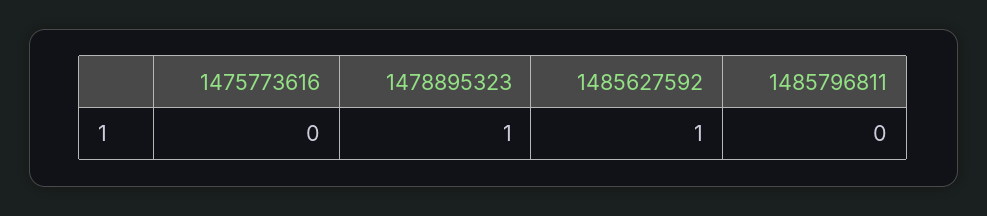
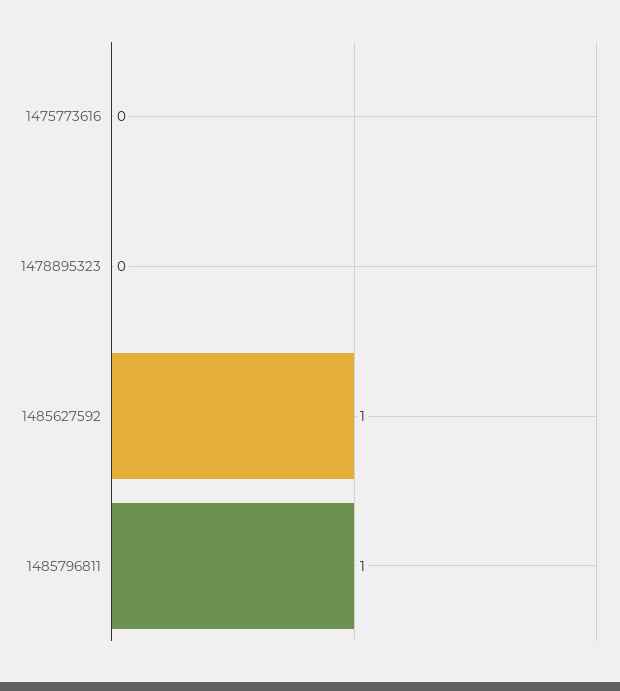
1478895323: 1 -> 0
1485796811: 0 -> 1

